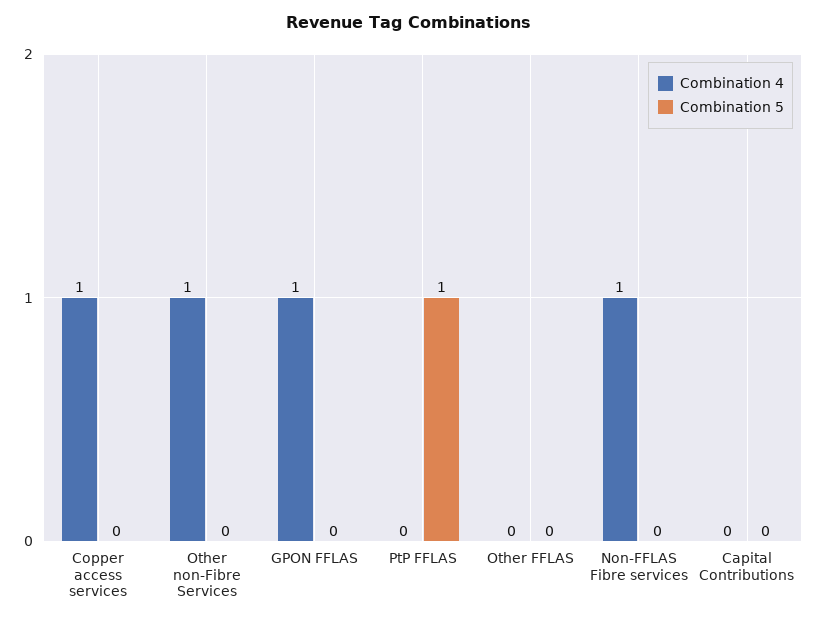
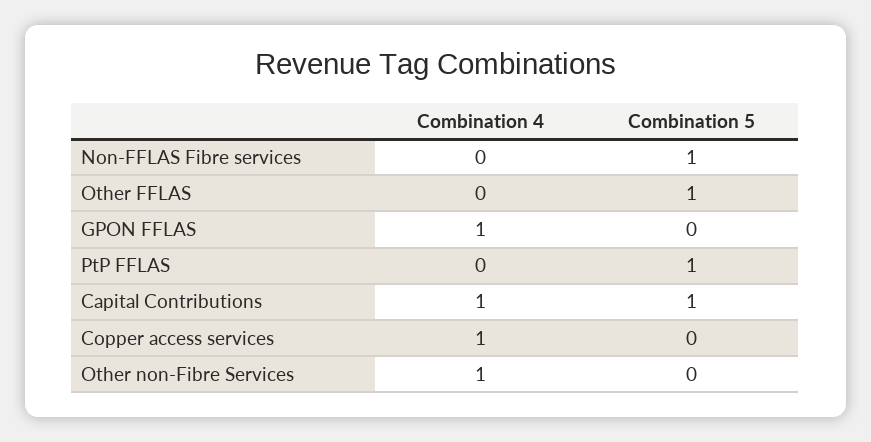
Combination 5, Other FFLAS: 0 -> 1
Combination 4, Non-FFLAS Fibre services: 1 -> 0
Combination 5, Non-FFLAS Fibre services: 0 -> 1
Combination 4, Capital Contributions: 0 -> 1
Combination 5, Capital Contributions: 0 -> 1

